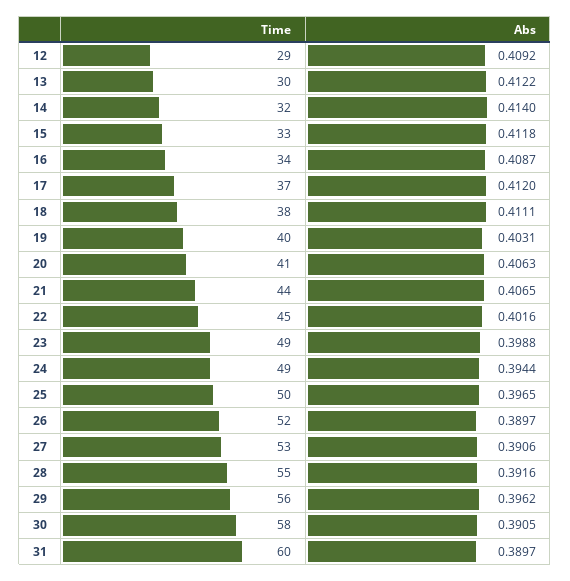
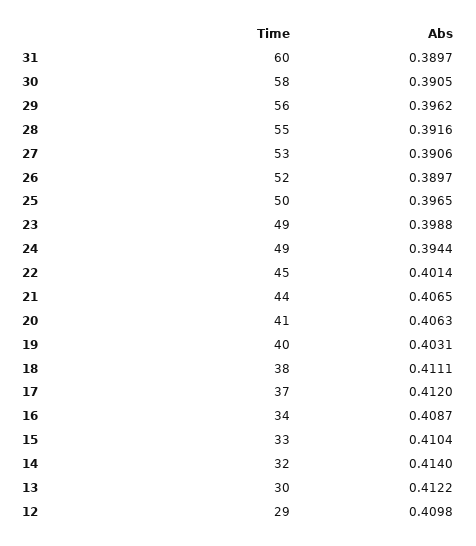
Abs, 12: 0.4092 -> 0.4098
Abs, 15: 0.4118 -> 0.4104
Abs, 22: 0.4016 -> 0.4014

